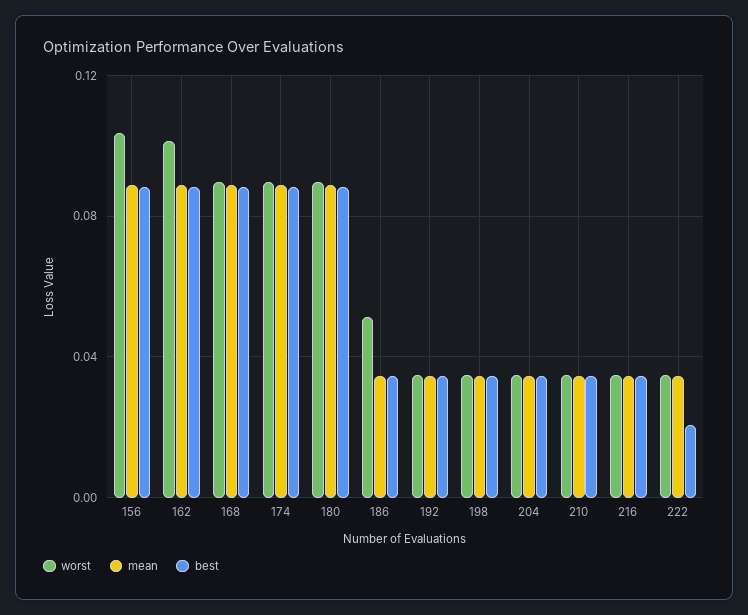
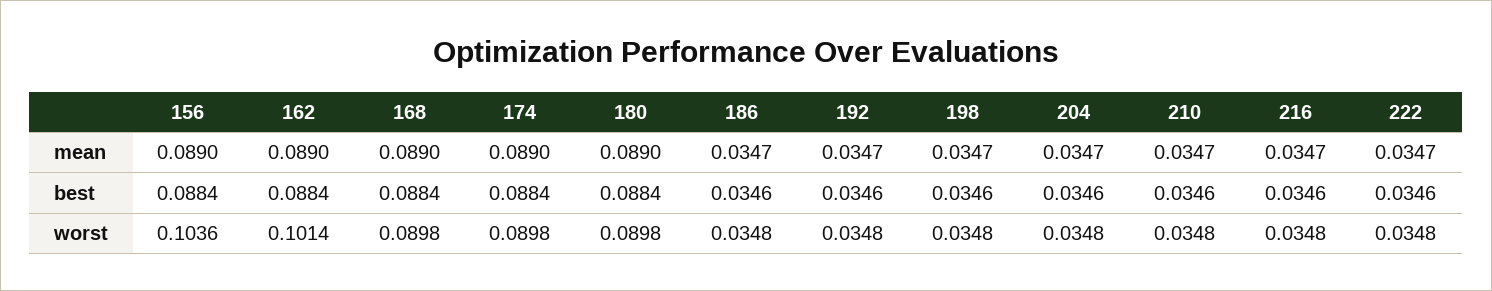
worst, 186: 0.05 -> 0.0348
best, 222: 0.02 -> 0.0346

